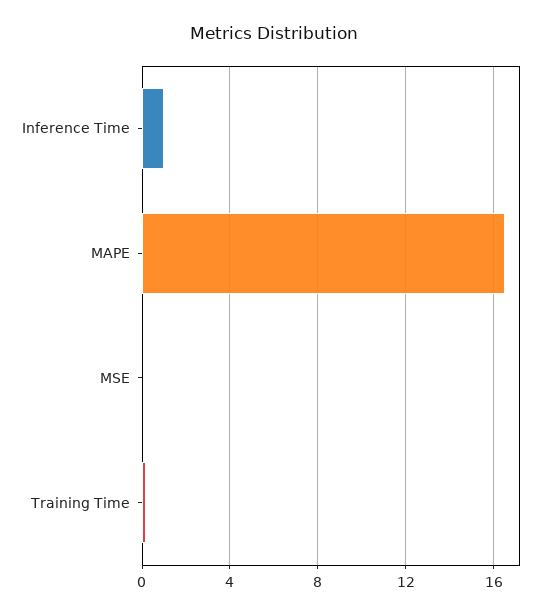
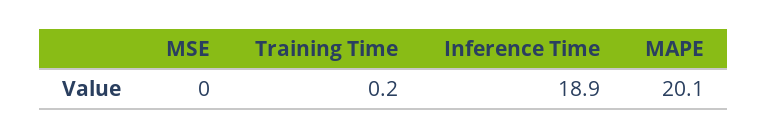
Inference Time: 1 -> 18.9
MAPE: 16.5 -> 20.1

